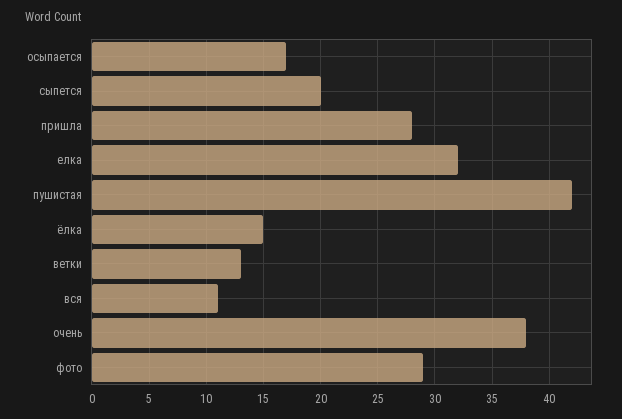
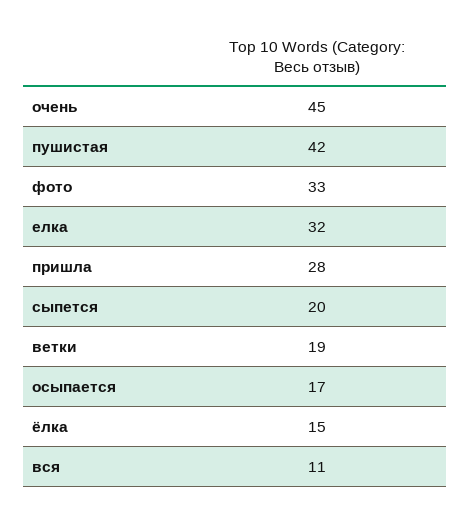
ветки: 13 -> 19
очень: 38 -> 45
фото: 29 -> 33

